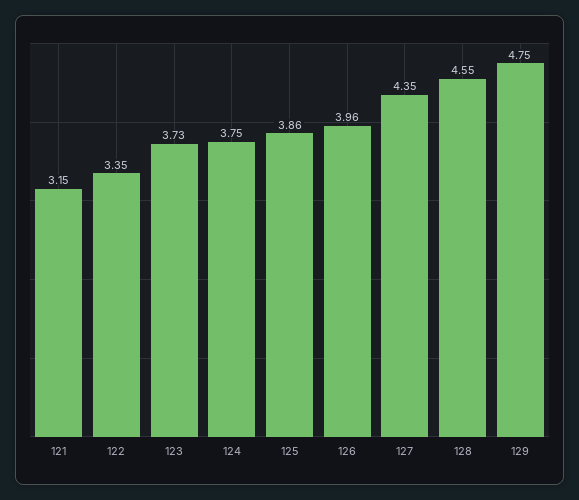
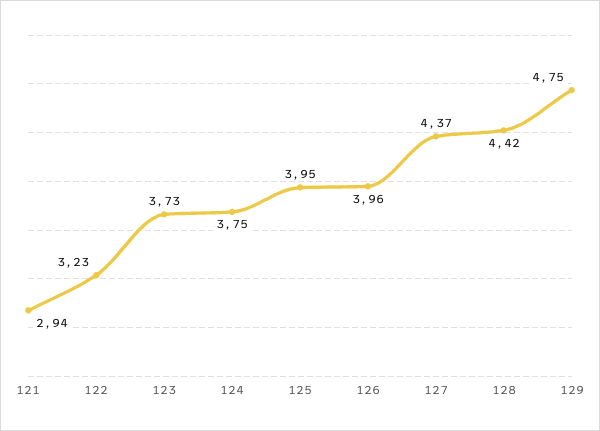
121: 3.15 -> 2.94
122: 3.35 -> 3.23
125: 3.86 -> 3.95
127: 4.35 -> 4.37
128: 4.55 -> 4.42

